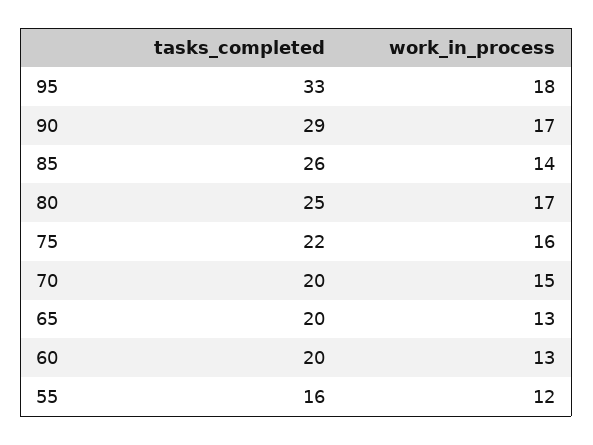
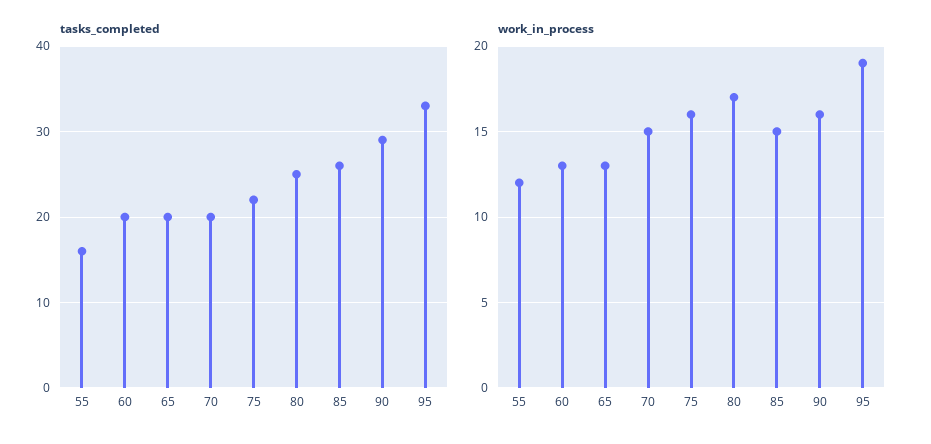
work_in_process, 95: 18 -> 19
work_in_process, 90: 17 -> 16
work_in_process, 85: 14 -> 15

